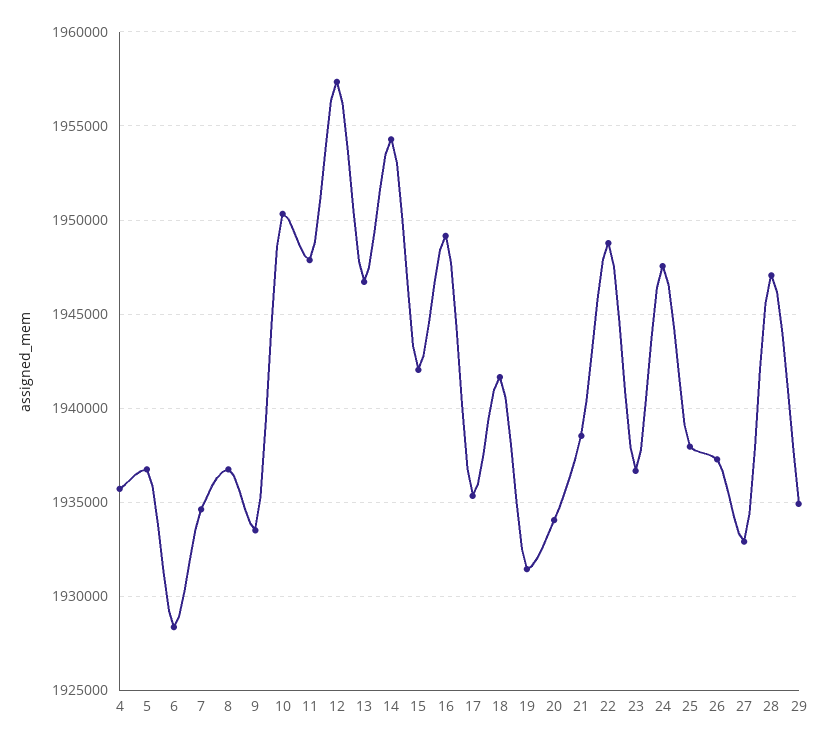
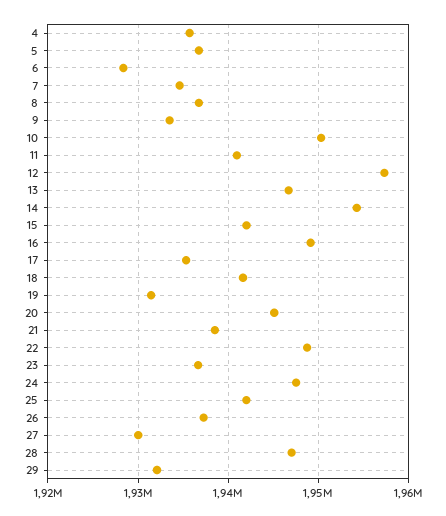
11: 1948000 -> 1941000
20: 1934000 -> 1945000
25: 1938000 -> 1942000
27: 1933000 -> 1930000
29: 1935000 -> 1932000

